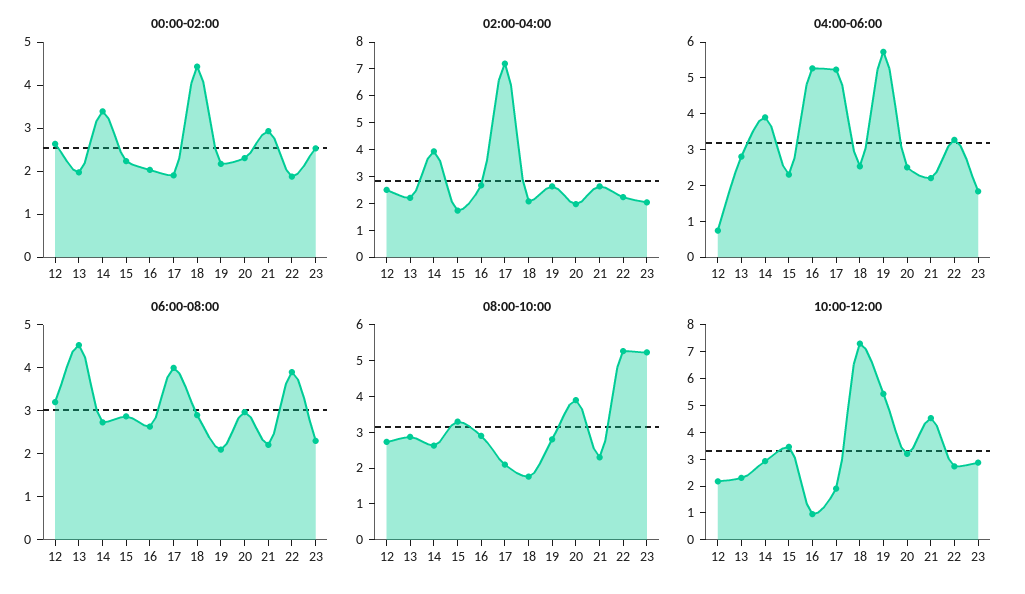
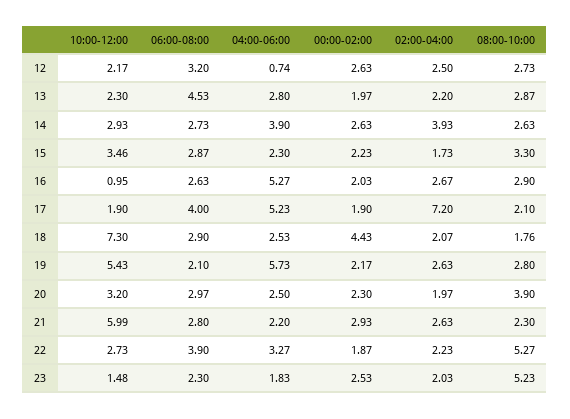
00:00-02:00, 14: 3.4 -> 2.63
06:00-08:00, 21: 2.2 -> 2.8
10:00-12:00, 21: 4.5 -> 5.99
10:00-12:00, 23: 3 -> 1.48

